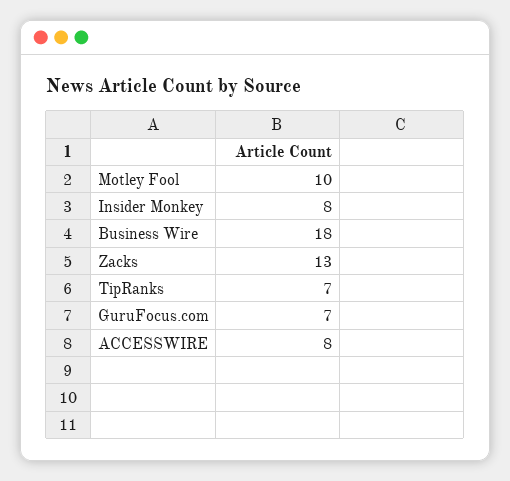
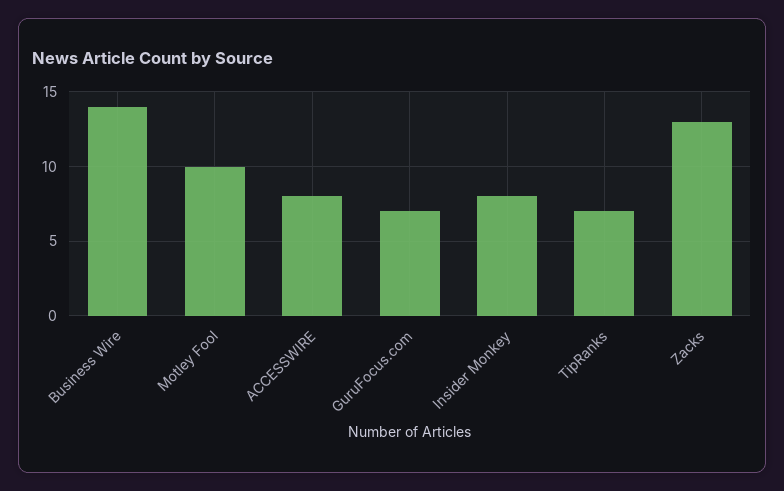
Business Wire: 18 -> 14

